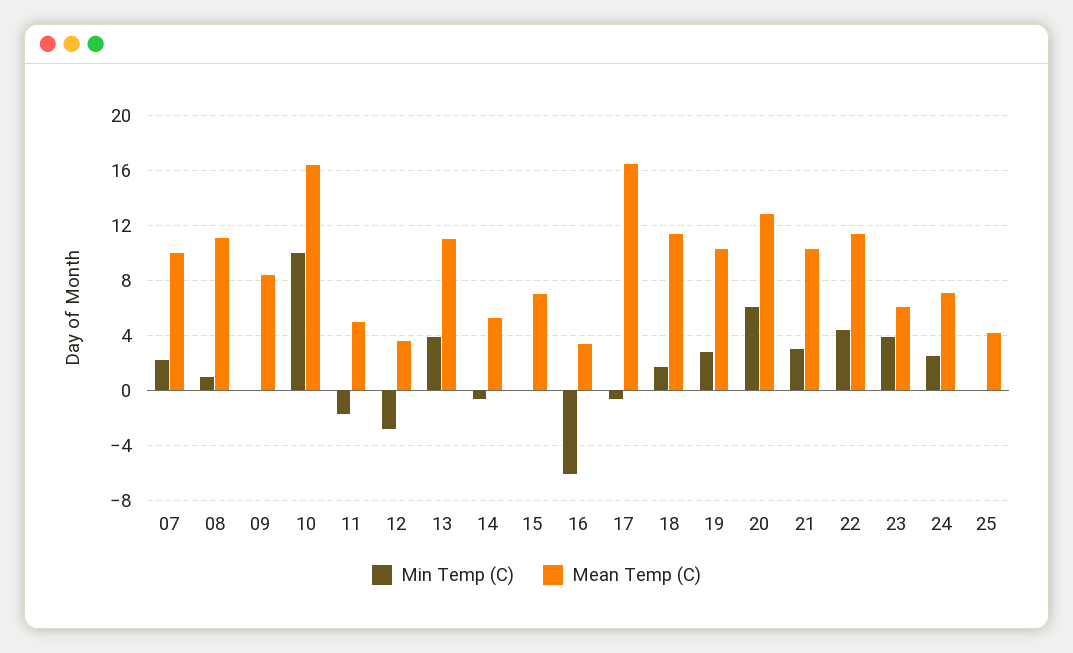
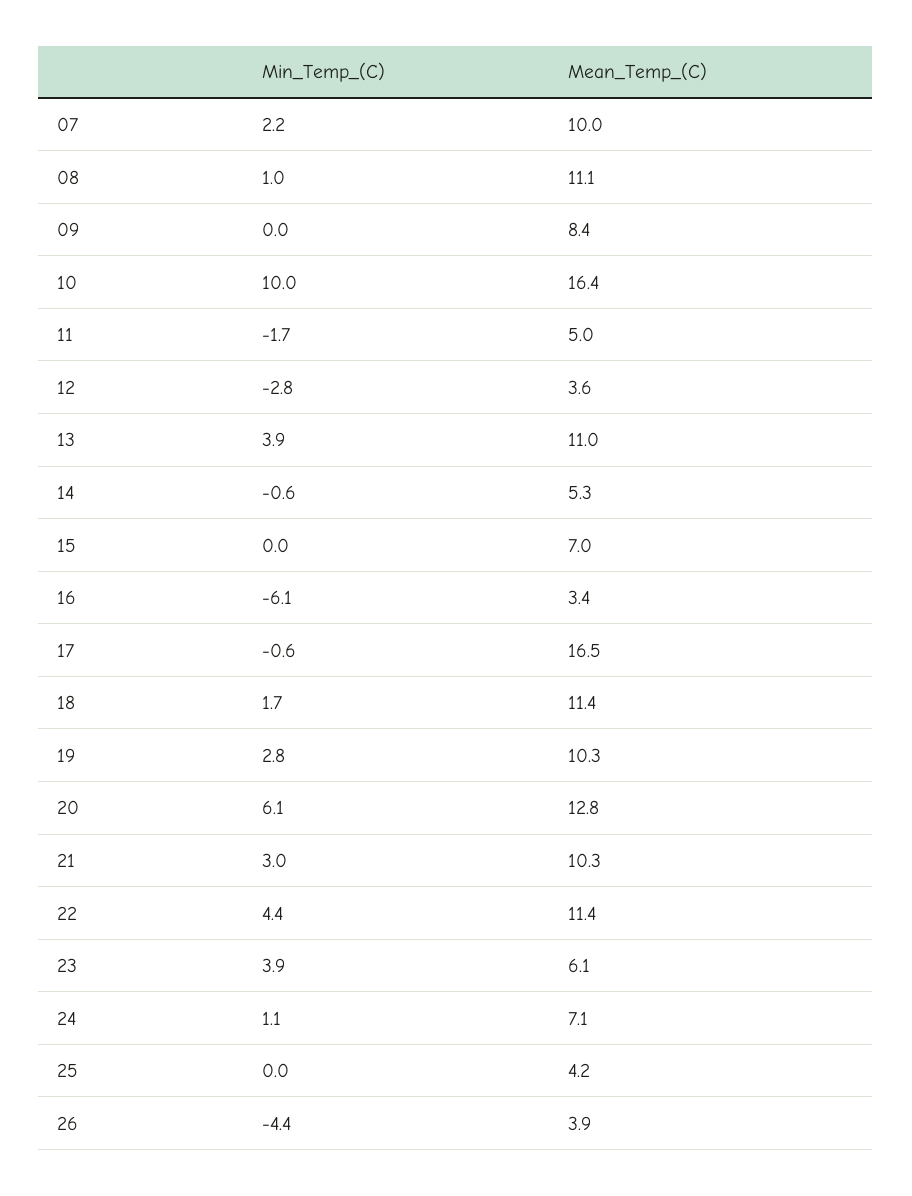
Min Temp (C), 24: 2.5 -> 1.1
Min Temp (C), 26: none -> -4.4
Mean Temp (C), 26: none -> 3.9

